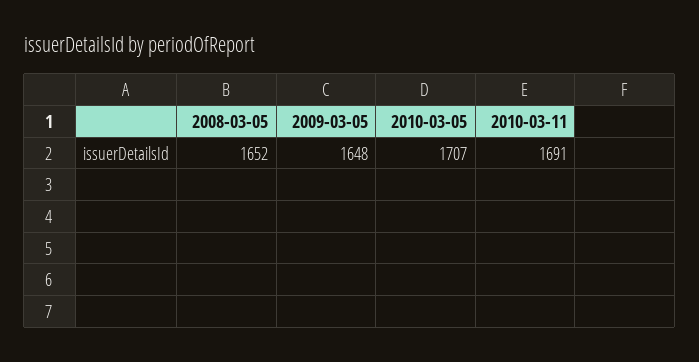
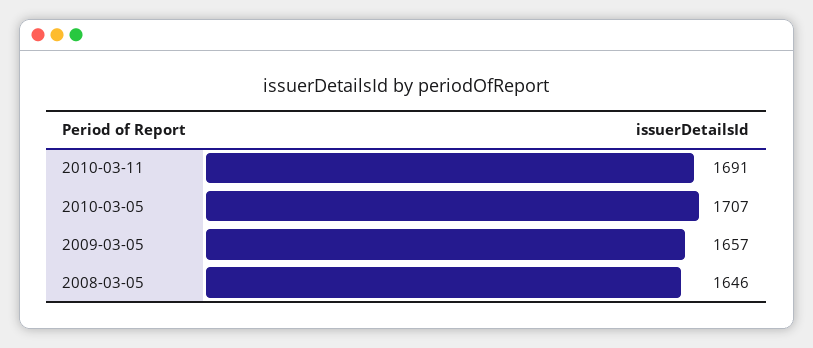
2008-03-05: 1652 -> 1646
2009-03-05: 1648 -> 1657

